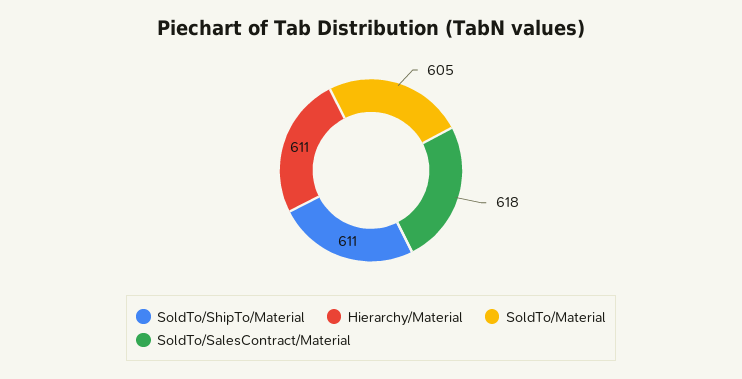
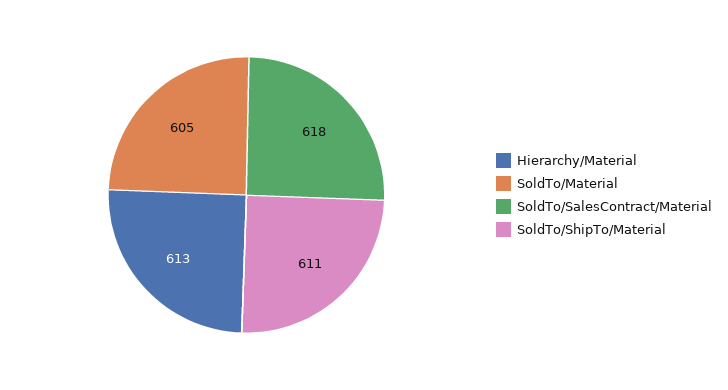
Hierarchy/Material: 611 -> 613

